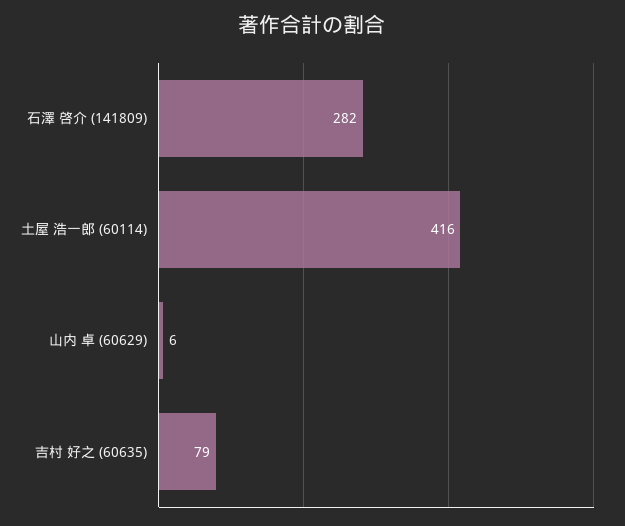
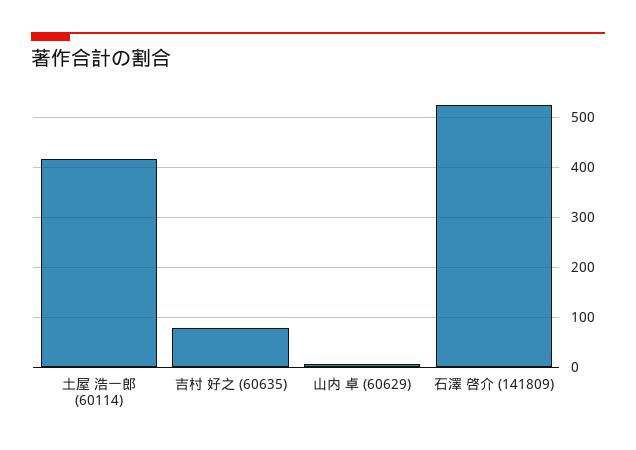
石澤 啓介 (141809): 282 -> 520

